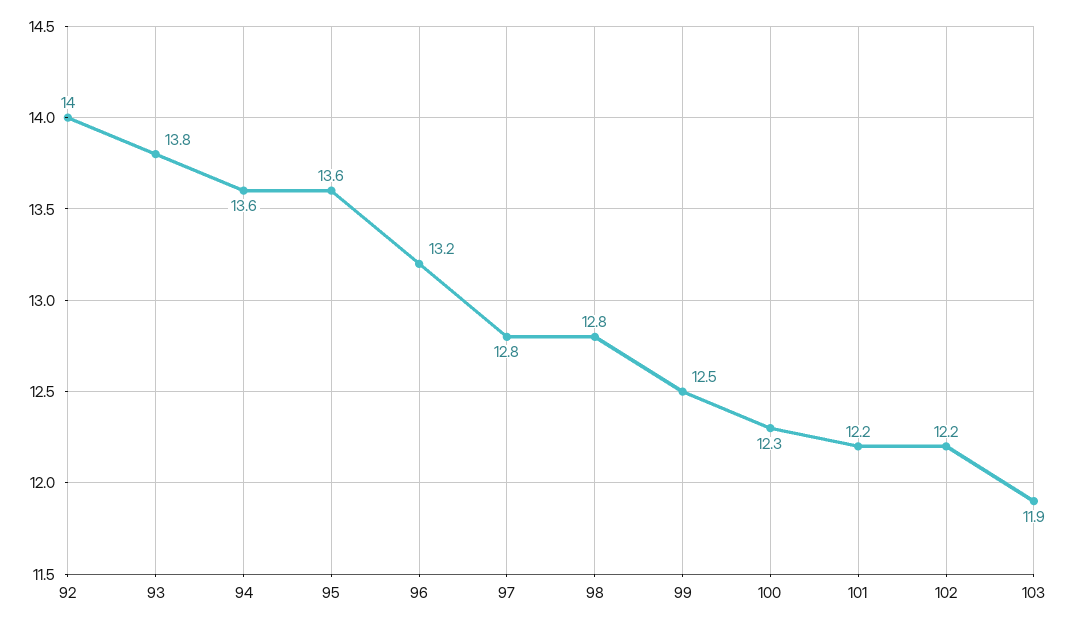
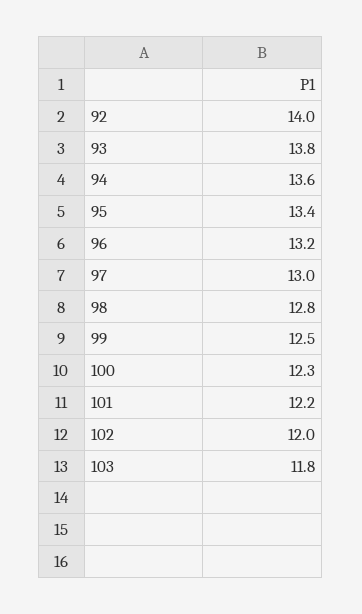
95: 13.6 -> 13.4
97: 12.8 -> 13
102: 12.2 -> 12
103: 11.9 -> 11.8

